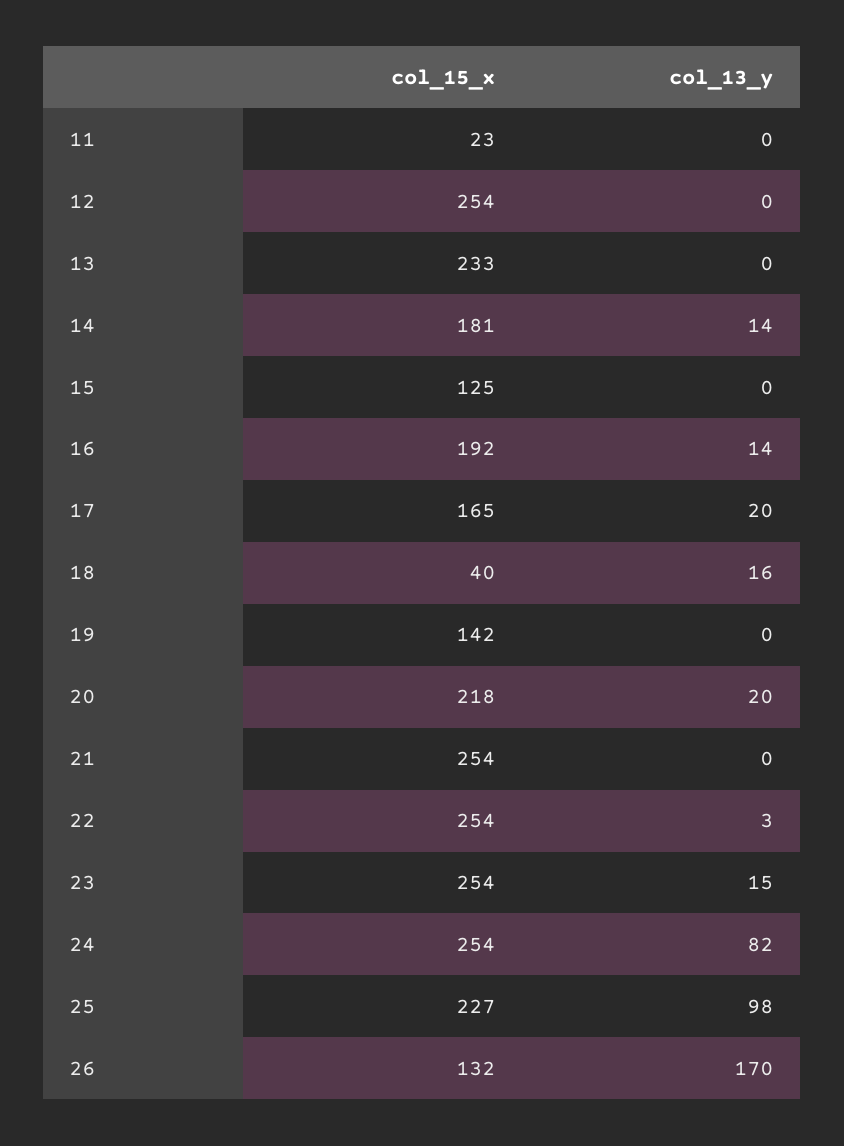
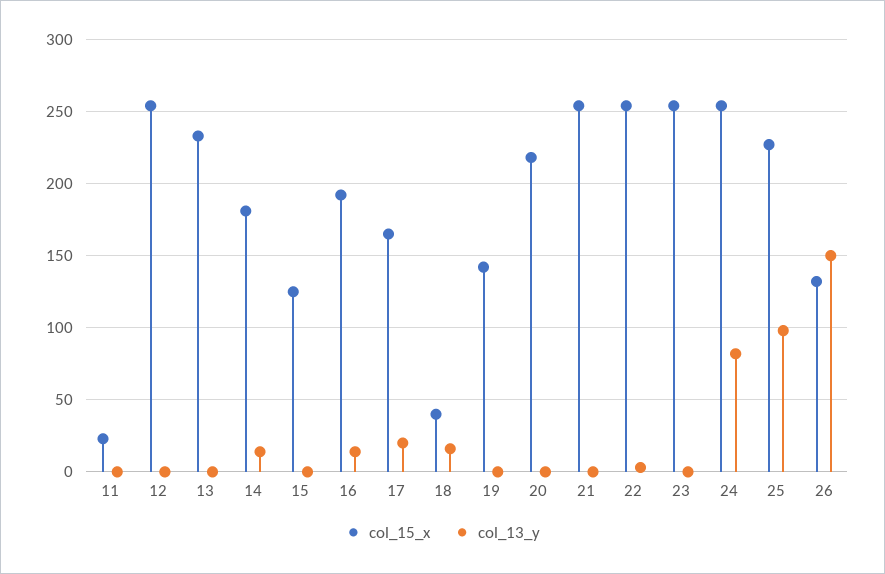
col_13_y, 20: 20 -> 0
col_13_y, 23: 15 -> 0
col_13_y, 26: 170 -> 150

